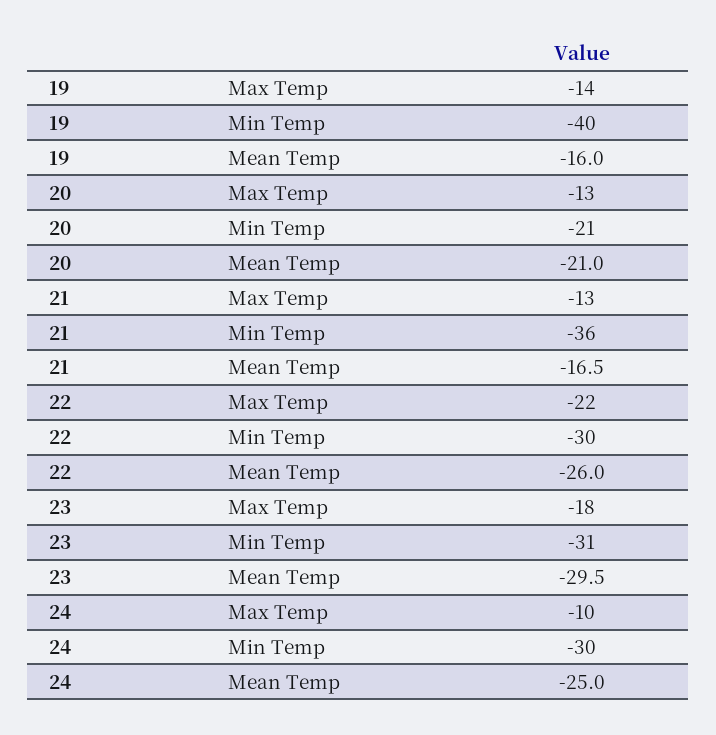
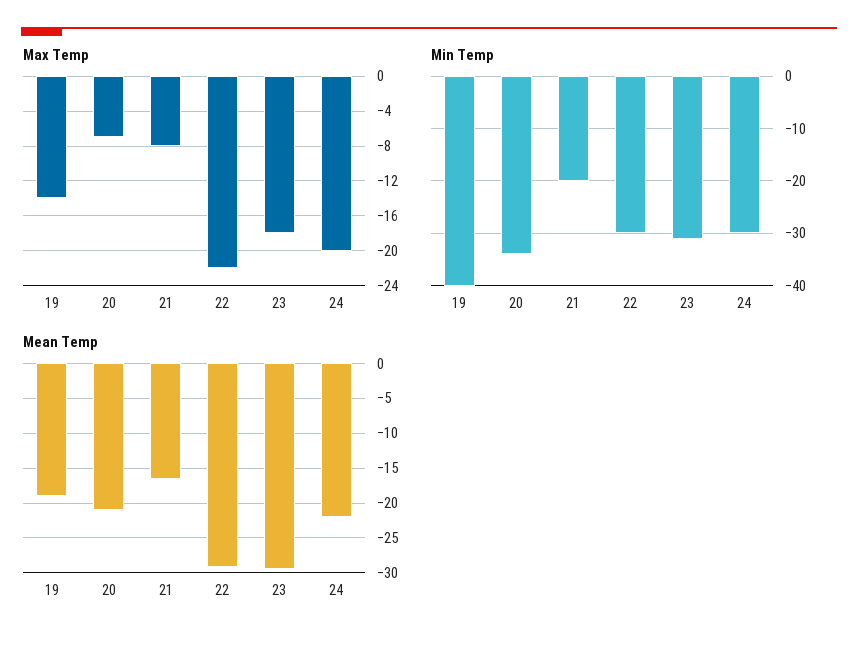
Mean Temp, 19: -16 -> -19
Max Temp, 20: -13 -> -7
Min Temp, 20: -21 -> -35
Max Temp, 21: -13 -> -8
Min Temp, 21: -36 -> -20
Mean Temp, 22: -26 -> -29
Max Temp, 24: -10 -> -20
Mean Temp, 24: -25 -> -22

